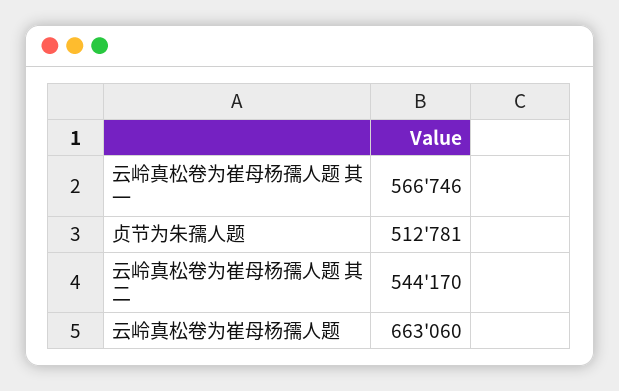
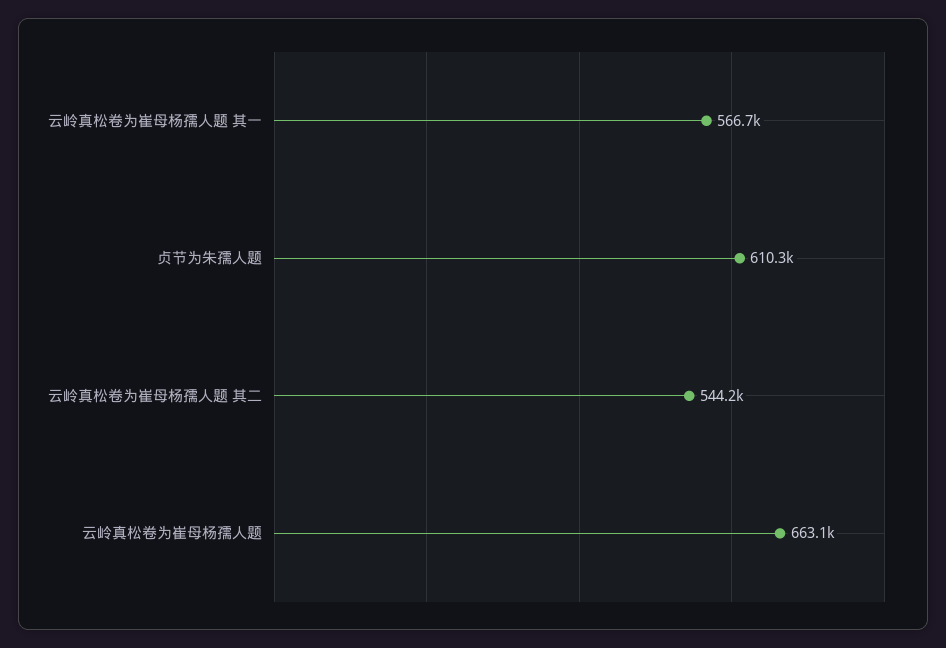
贞节为朱孺人题: 512781 -> 610300

